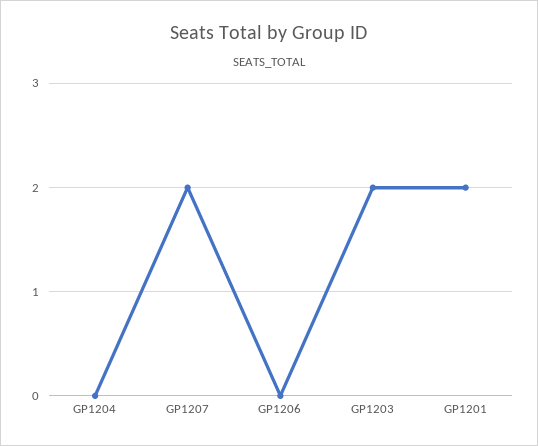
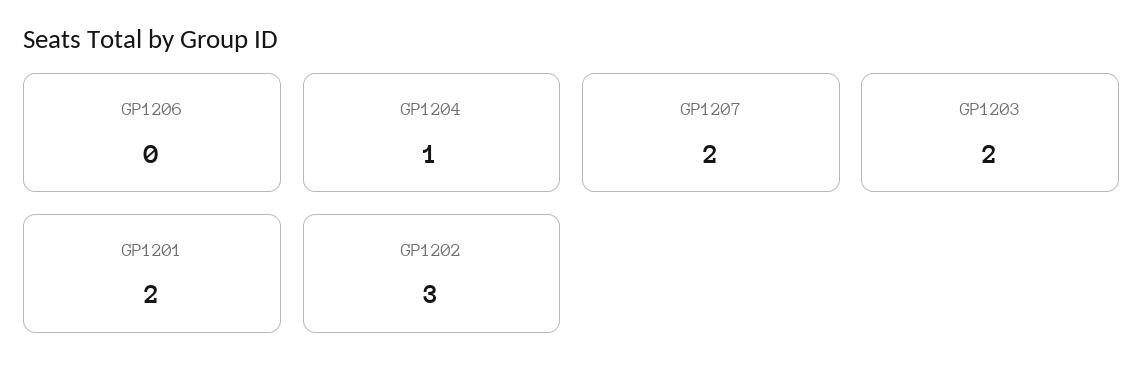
GP1204: 0 -> 1
GP1202: none -> 3

